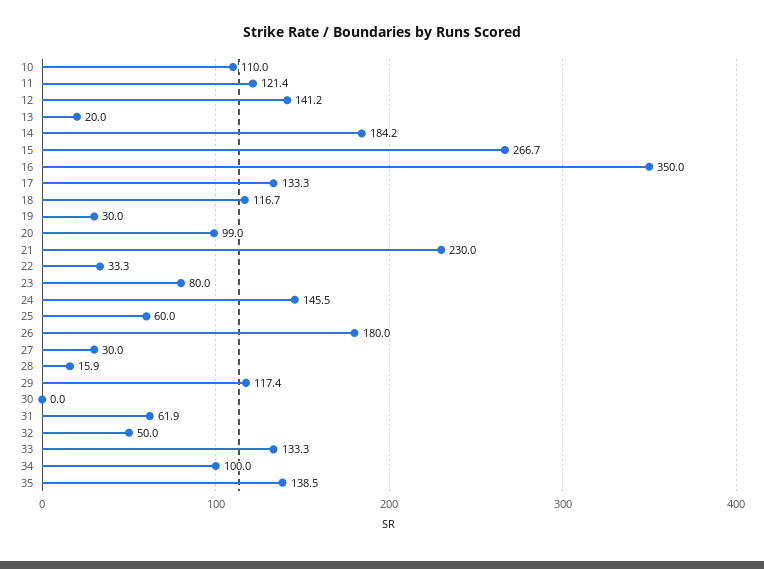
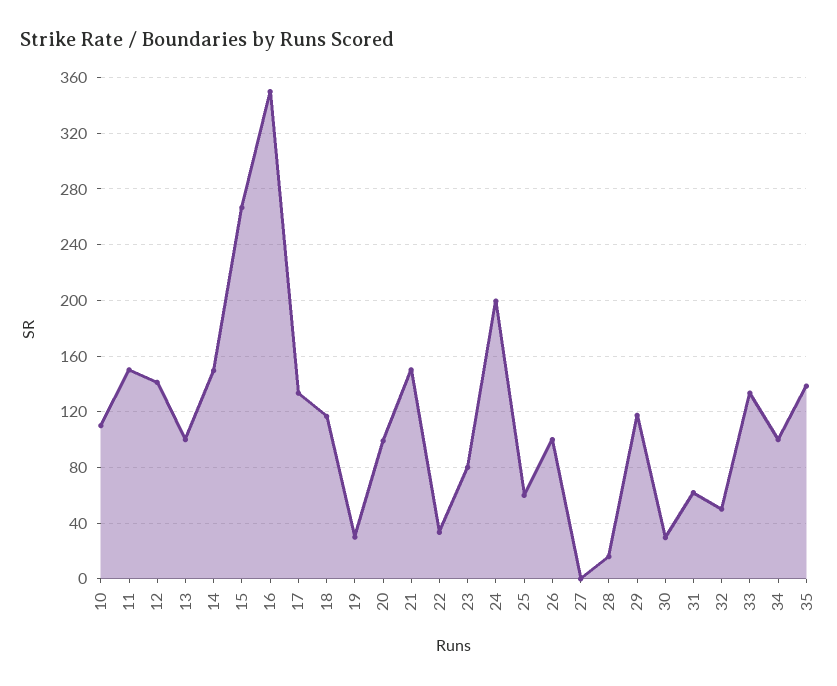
11: 121.4 -> 150
13: 20 -> 100
14: 184.2 -> 150
21: 230 -> 150
24: 145.5 -> 200
26: 180 -> 100
27: 30 -> 0
30: 0 -> 30

